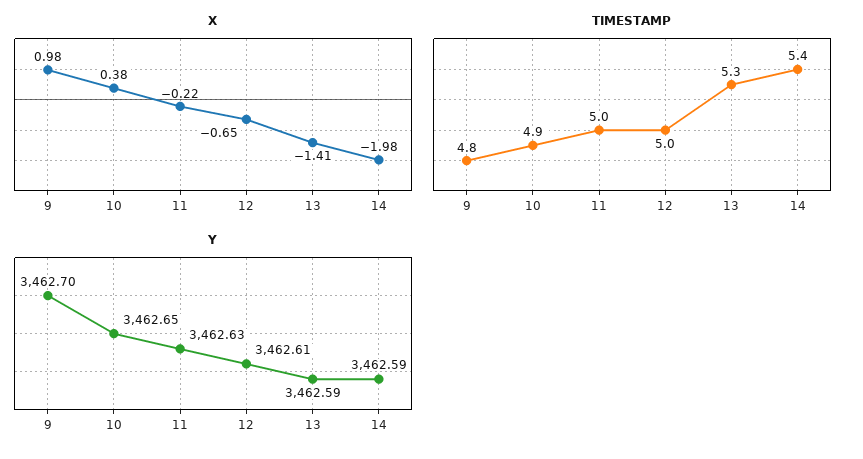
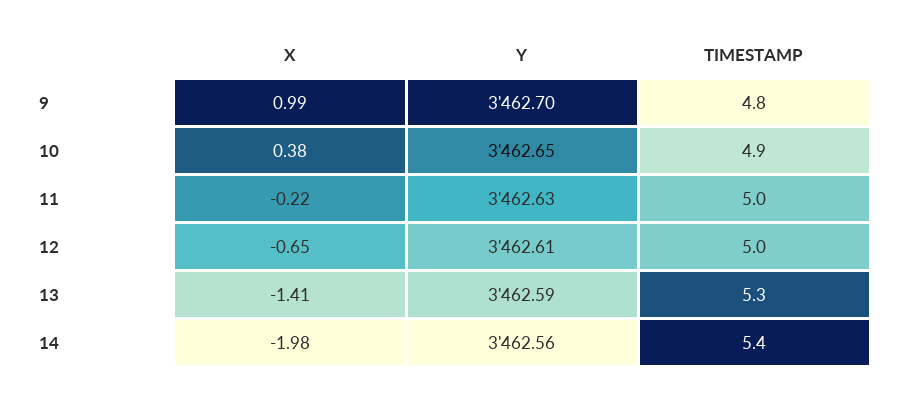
X, 9: 0.98 -> 0.99
Y, 14: 3462.59 -> 3462.56

